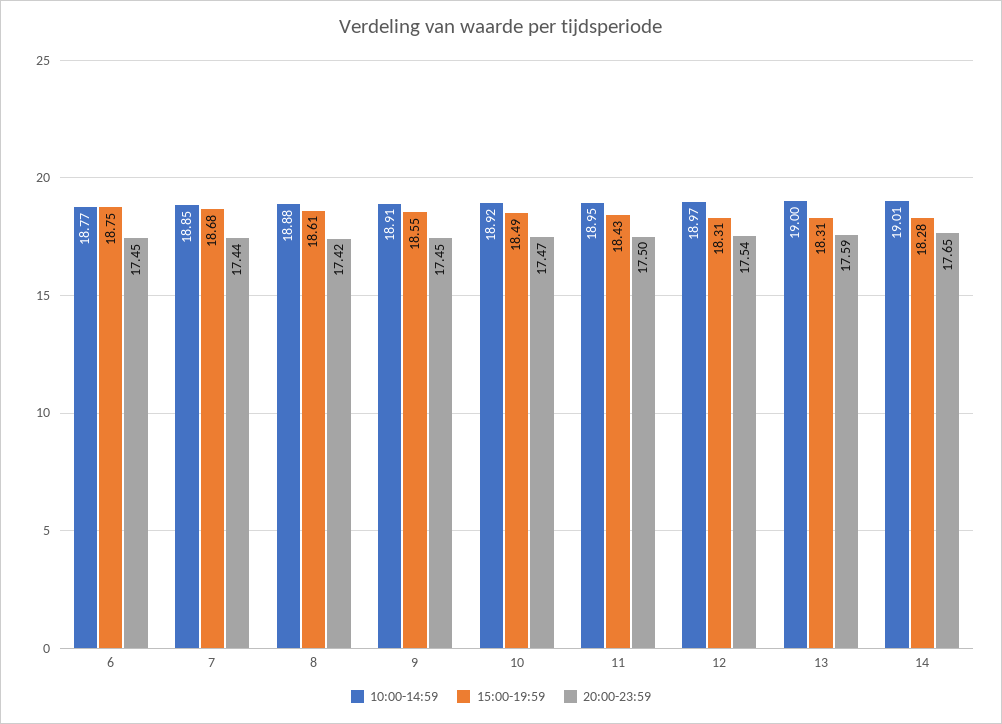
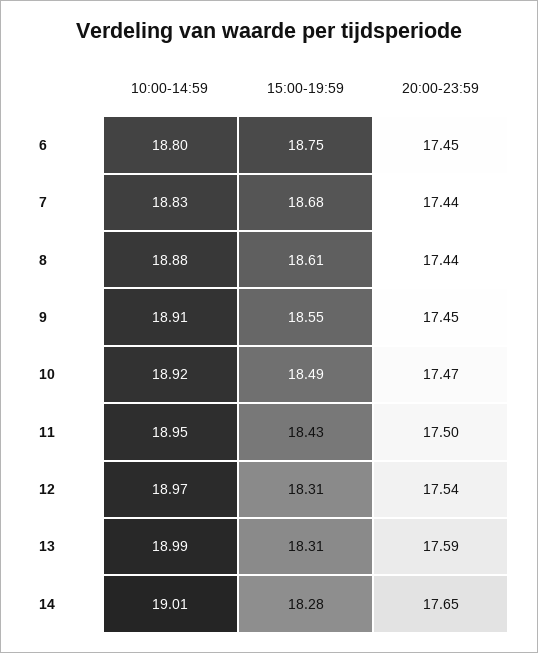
10:00-14:59, 6: 18.77 -> 18.8
10:00-14:59, 7: 18.85 -> 18.83
20:00-23:59, 8: 17.42 -> 17.44
10:00-14:59, 13: 19 -> 18.99

